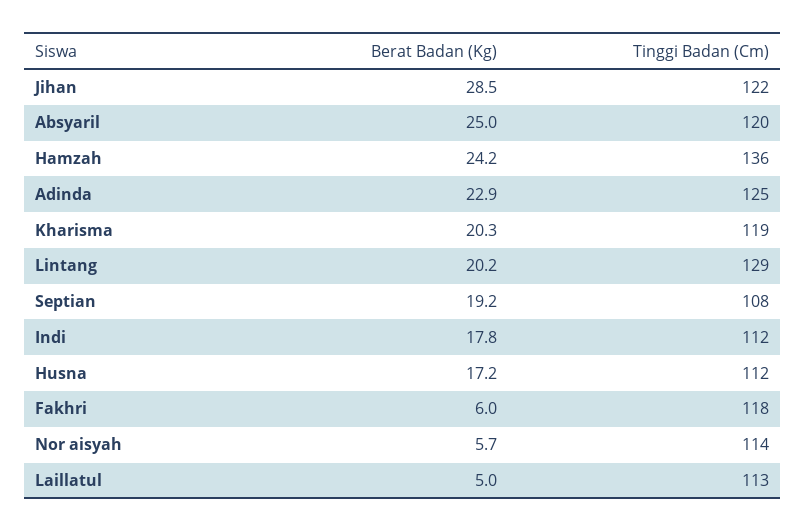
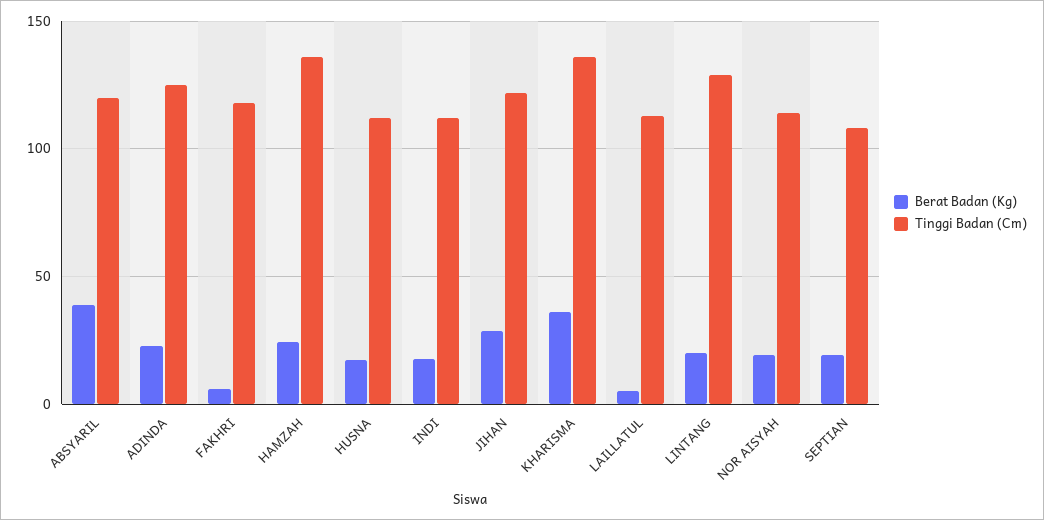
Berat Badan (Kg), Absyaril: 25 -> 40
Berat Badan (Kg), Kharisma: 20.3 -> 35
Tinggi Badan (Cm), Kharisma: 119 -> 135
Berat Badan (Kg), Nor aisyah: 5.7 -> 20

